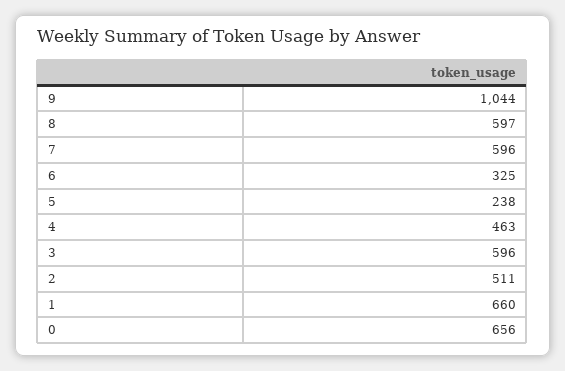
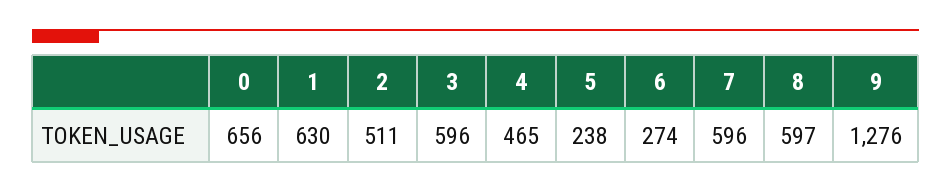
9: 1044 -> 1276
6: 325 -> 274
4: 463 -> 465
1: 660 -> 630

